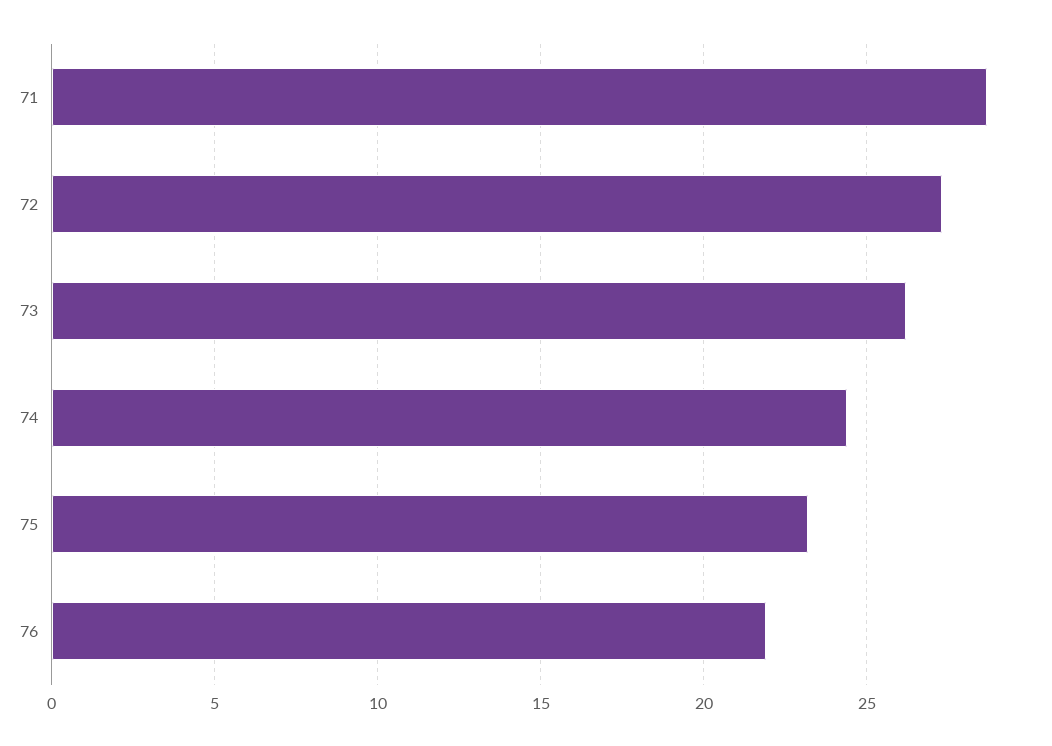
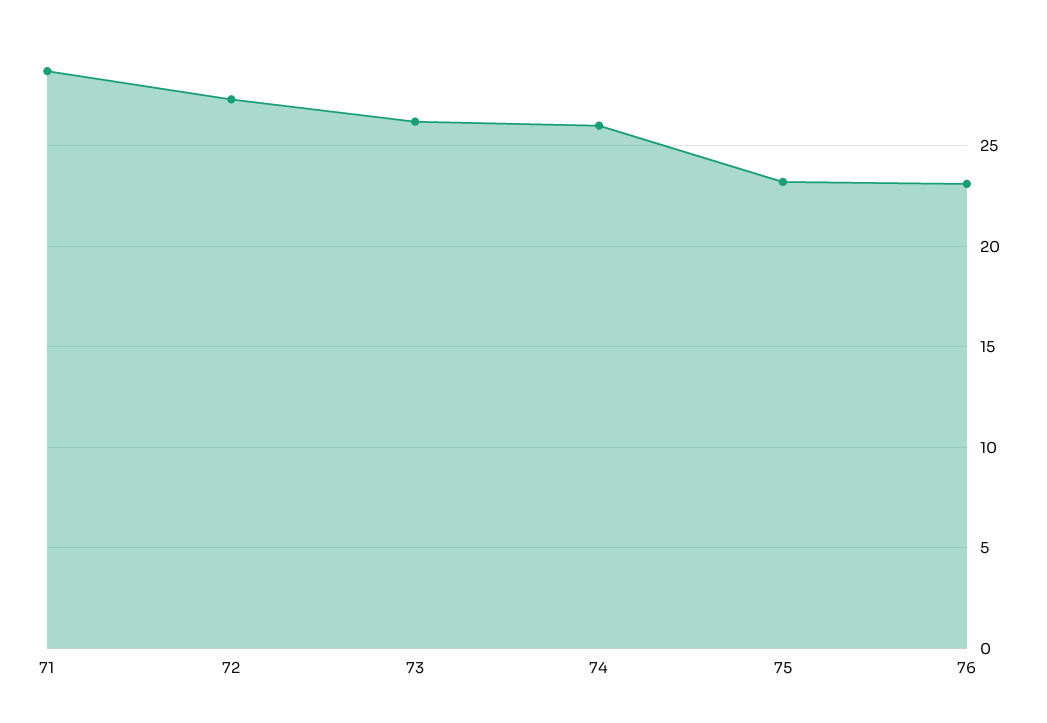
74: 24.5 -> 26
76: 22 -> 23

